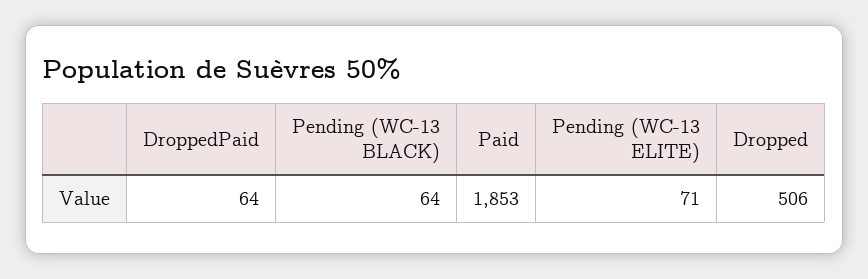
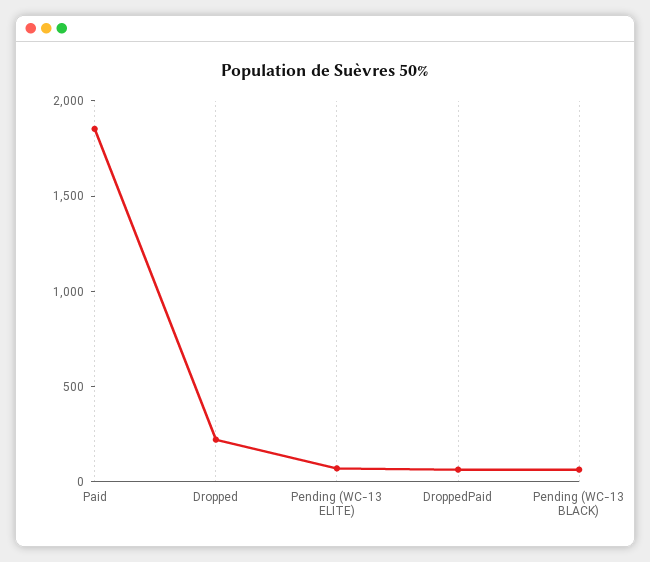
Dropped: 506 -> 200

